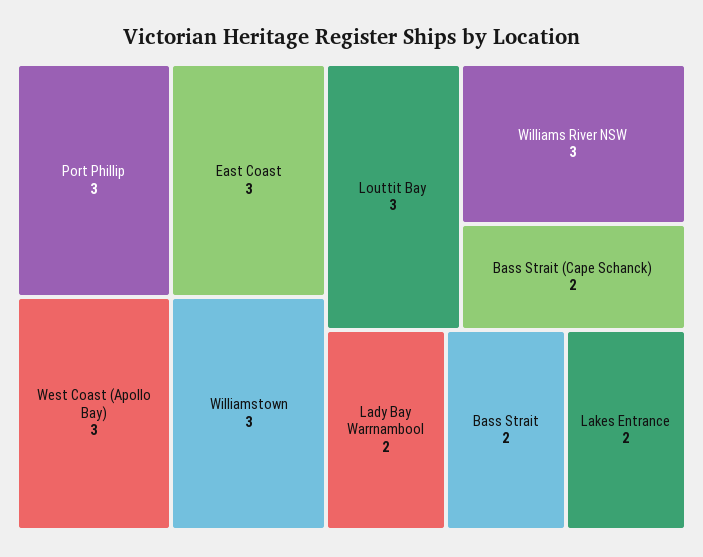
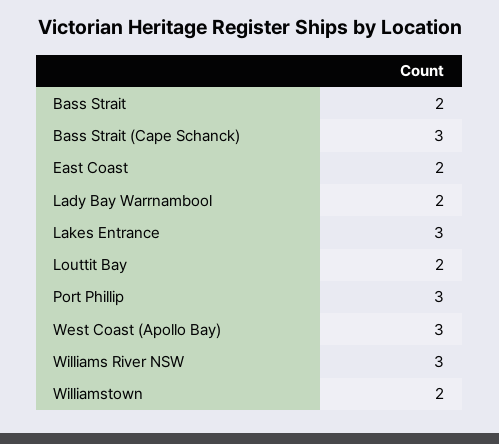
East Coast: 3 -> 2
Williamstown: 3 -> 2
Louttit Bay: 3 -> 2
Bass Strait (Cape Schanck): 2 -> 3
Lakes Entrance: 2 -> 3

